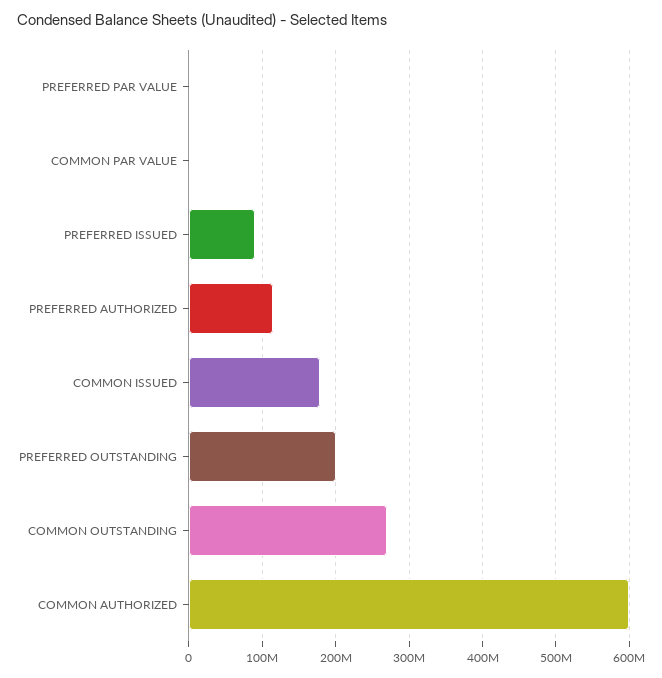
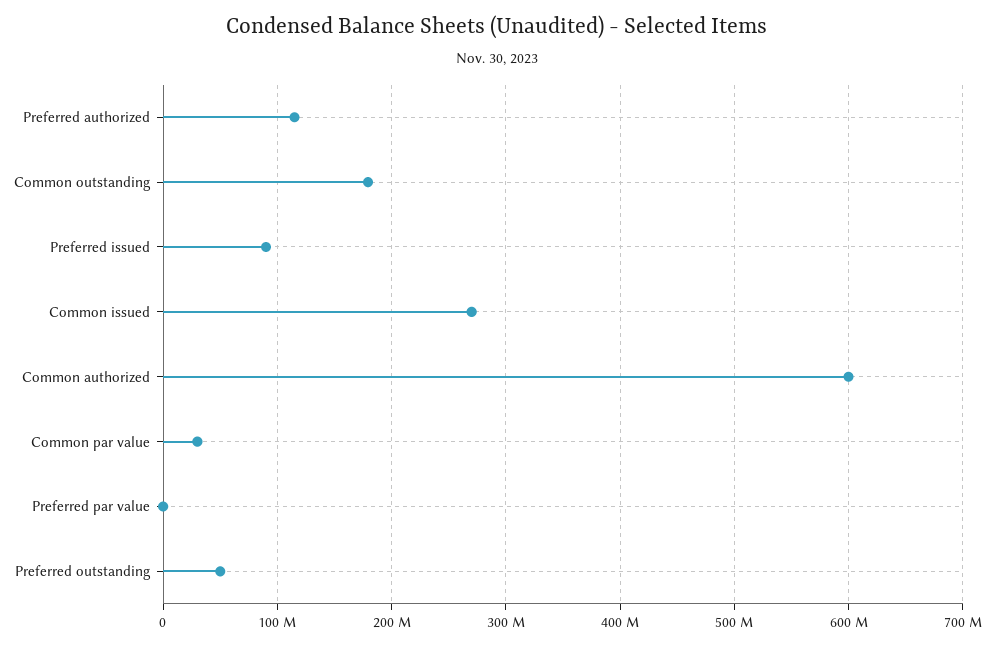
COMMON PAR VALUE: 0 -> 30000000
COMMON ISSUED: 180000000 -> 270000000
PREFERRED OUTSTANDING: 200000000 -> 50000000
COMMON OUTSTANDING: 270000000 -> 180000000

